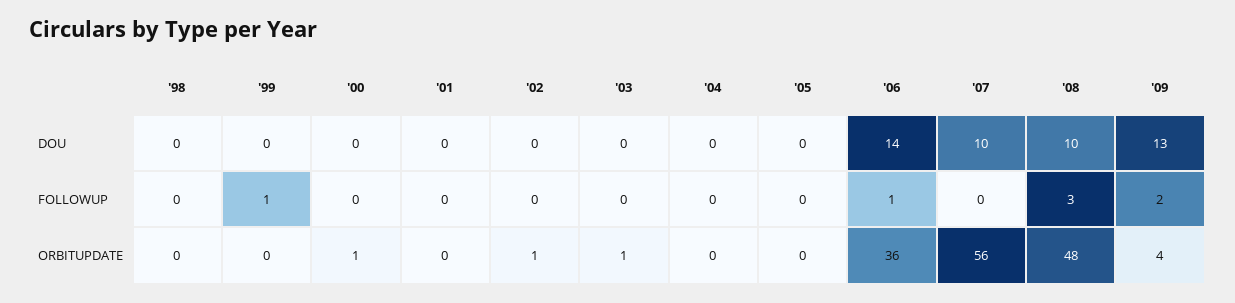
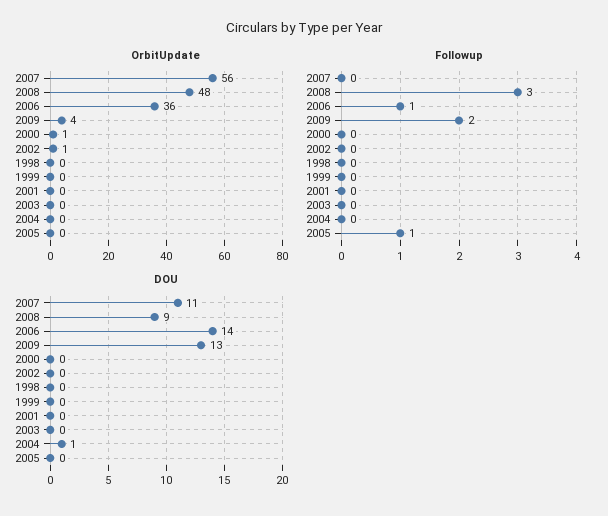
DOU, '04: 0 -> 1
DOU, '07: 10 -> 11
DOU, '08: 10 -> 9
FOLLOWUP, '99: 1 -> 0
FOLLOWUP, '05: 0 -> 1
ORBITUPDATE, '03: 1 -> 0

